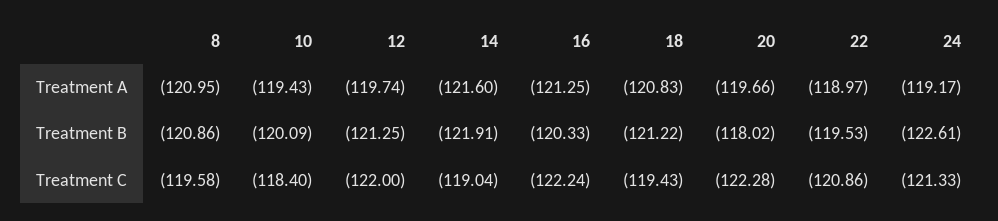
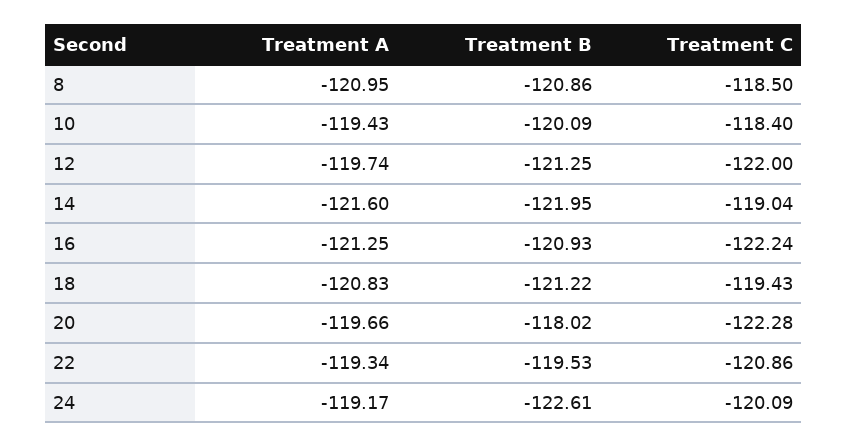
22, Treatment A: -118.97 -> -119.34
14, Treatment B: -121.91 -> -121.95
16, Treatment B: -120.33 -> -120.93
8, Treatment C: -119.58 -> -118.5
24, Treatment C: -121.33 -> -120.09

